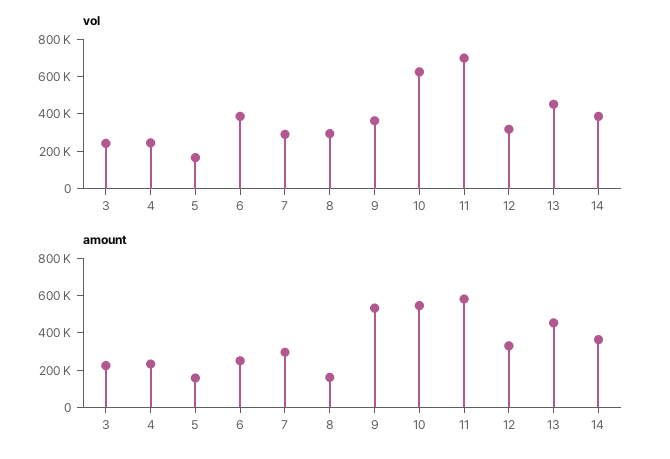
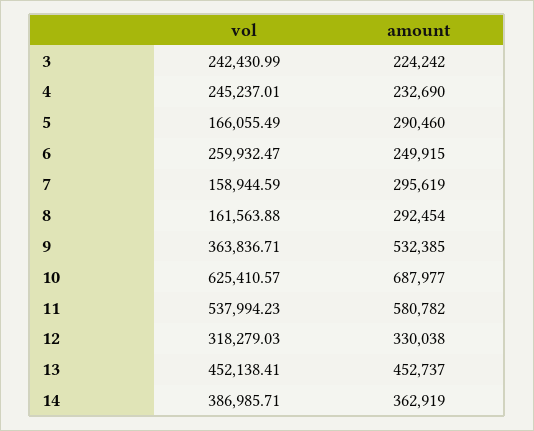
vol, 6: 400000 -> 259932.47
vol, 7: 300000 -> 158944.59
vol, 8: 300000 -> 161563.88
vol, 11: 700000 -> 537994.23
amount, 5: 150000 -> 290460
amount, 8: 150000 -> 292454
amount, 10: 550000 -> 687977

